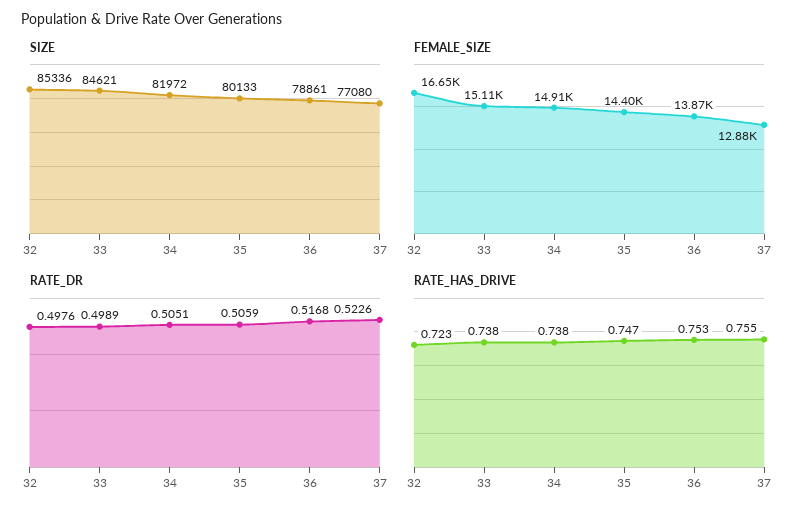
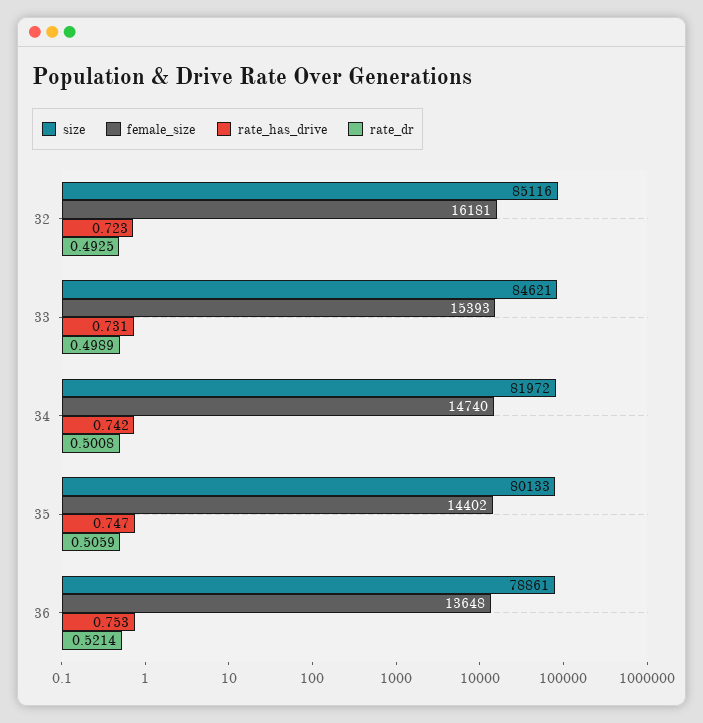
SIZE, 32: 85336 -> 85116
SIZE, 37: 77080 -> none
FEMALE_SIZE, 32: 16650 -> 16181
FEMALE_SIZE, 33: 15110 -> 15393
FEMALE_SIZE, 34: 14910 -> 14740
FEMALE_SIZE, 36: 13870 -> 13648
FEMALE_SIZE, 37: 12880 -> none
RATE_DR, 32: 0.4976 -> 0.4925
RATE_DR, 34: 0.5051 -> 0.5008
RATE_DR, 36: 0.5168 -> 0.5214
RATE_DR, 37: 0.5226 -> none
RATE_HAS_DRIVE, 33: 0.738 -> 0.731
RATE_HAS_DRIVE, 34: 0.738 -> 0.742
RATE_HAS_DRIVE, 37: 0.755 -> none

